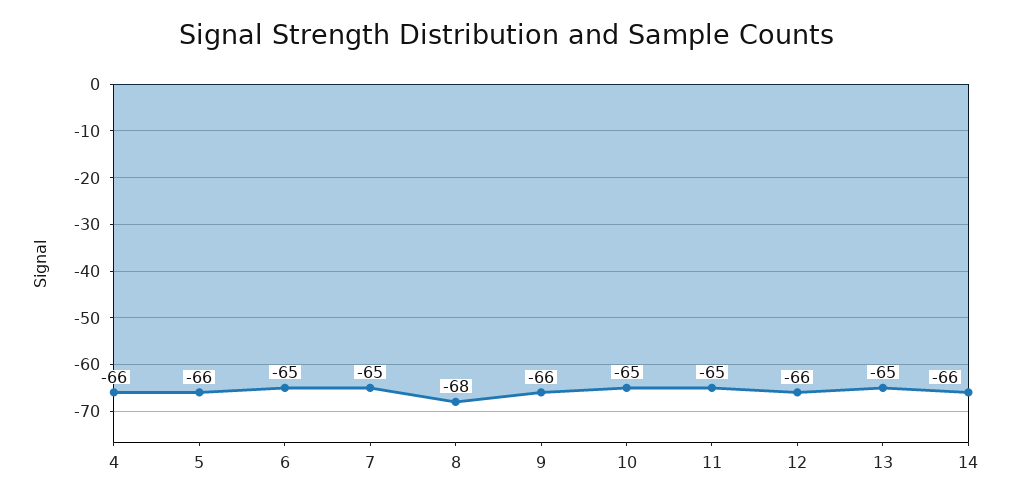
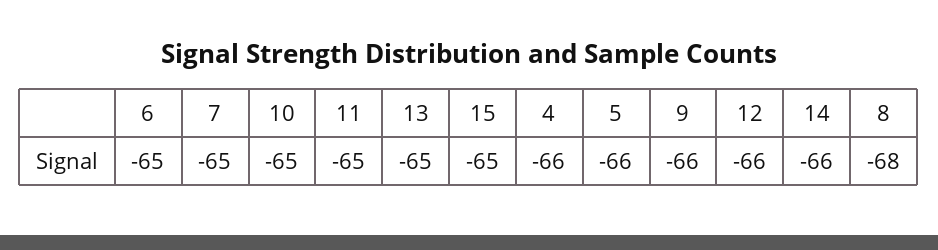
15: none -> -65

